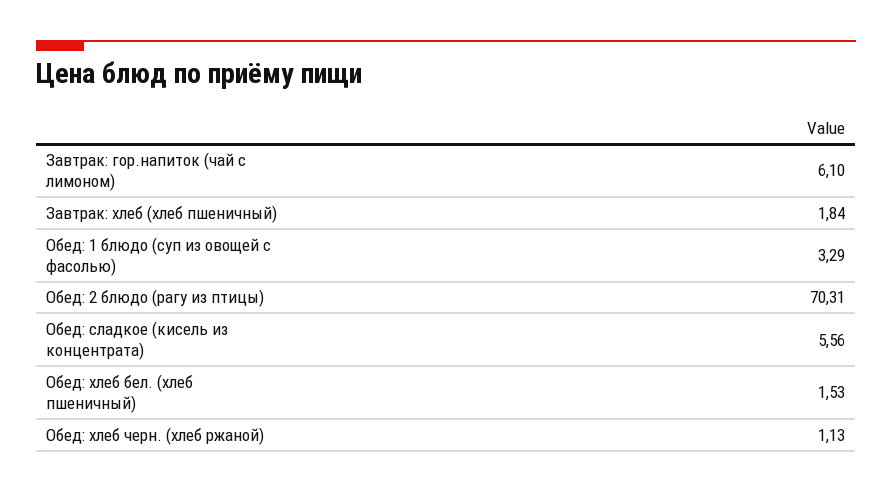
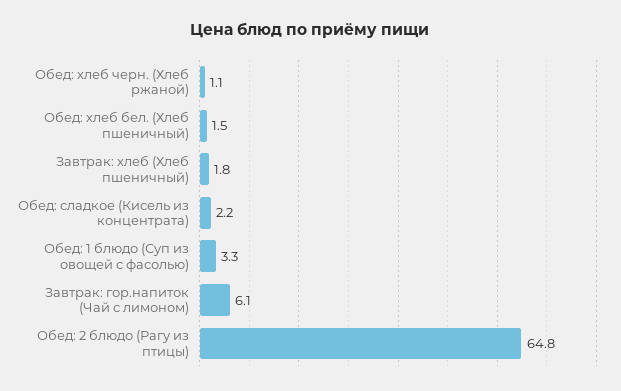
Обед: 2 блюдо (рагу из птицы): 70.31 -> 64.8
Обед: сладкое (кисель из концентрата): 5.56 -> 2.2

